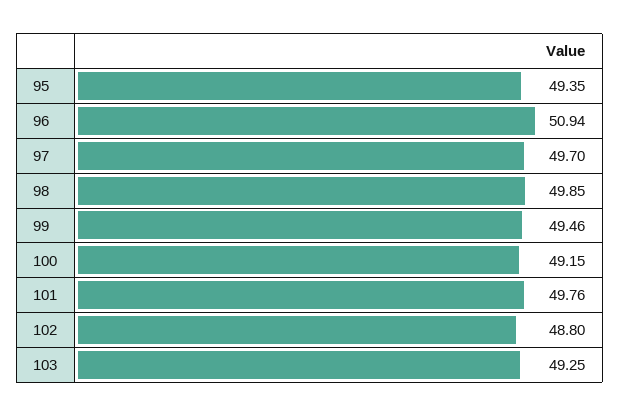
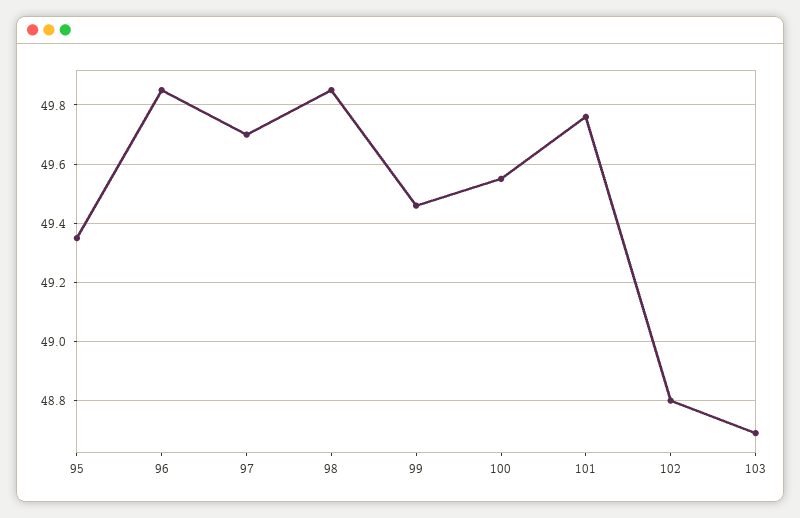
96: 50.94 -> 49.85
100: 49.15 -> 49.55
103: 49.25 -> 48.7

